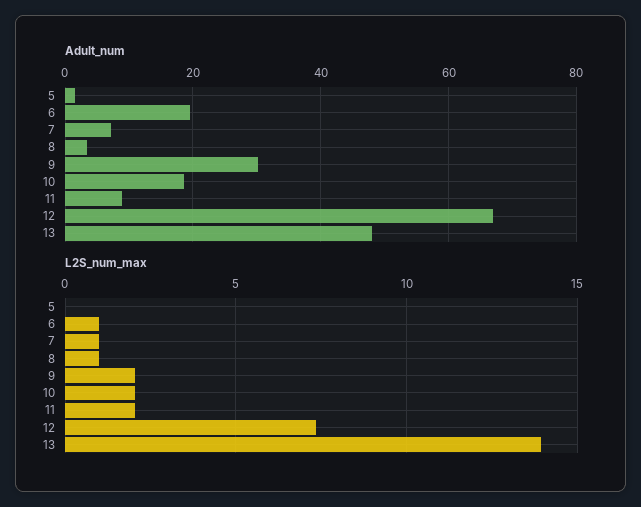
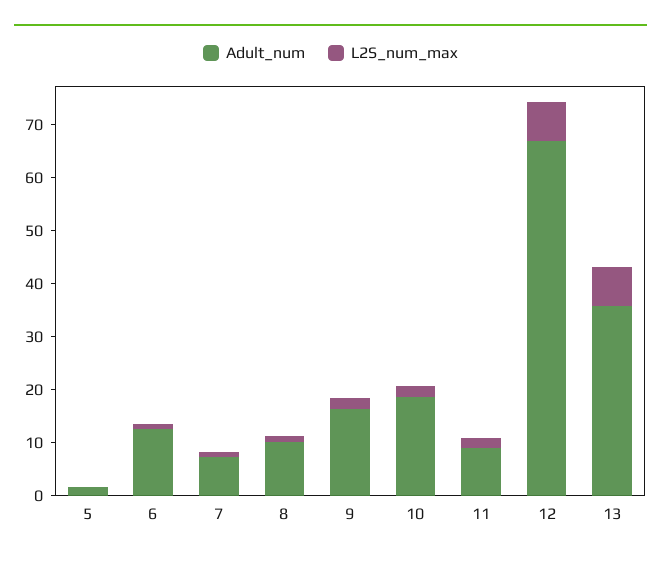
Adult_num, 6: 20 -> 12
Adult_num, 8: 4 -> 10
Adult_num, 9: 30 -> 16
Adult_num, 13: 48 -> 36
L2S_num_max, 13: 14 -> 8

